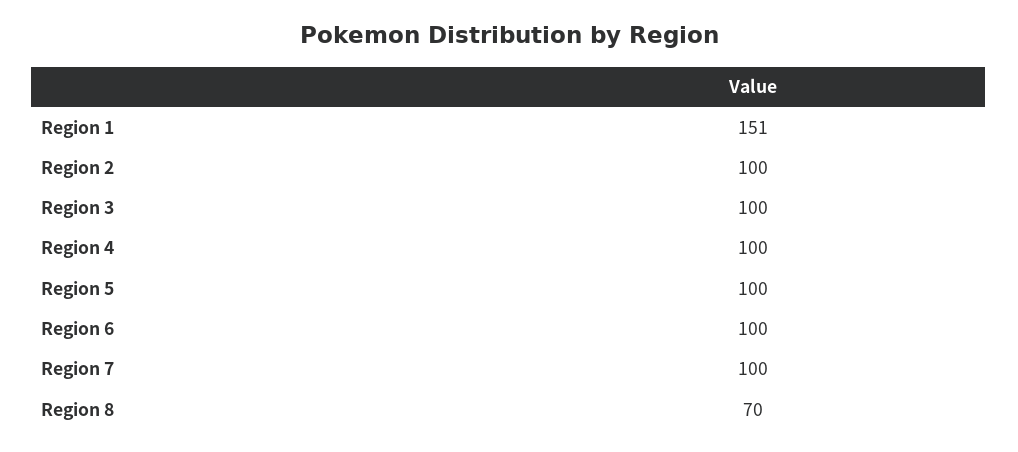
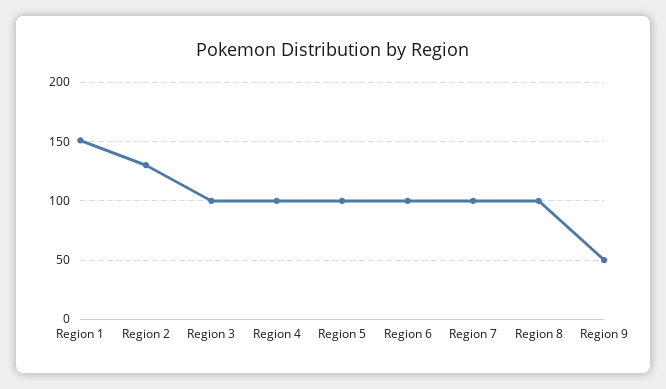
Region 2: 100 -> 130
Region 8: 70 -> 100
Region 9: none -> 50

